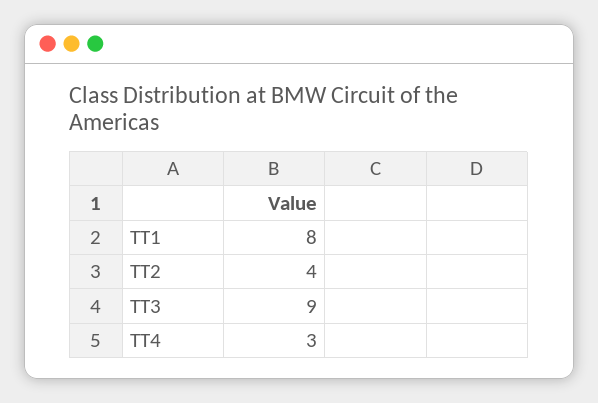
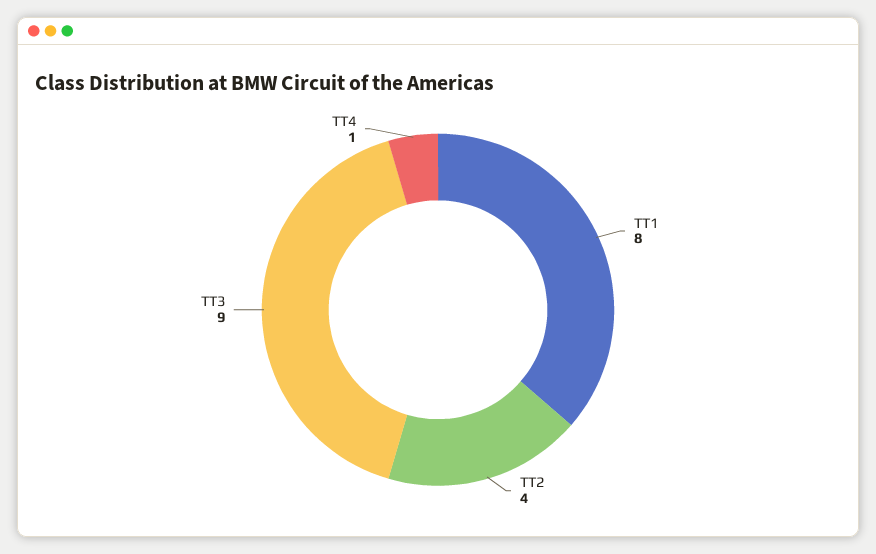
TT4: 3 -> 1

